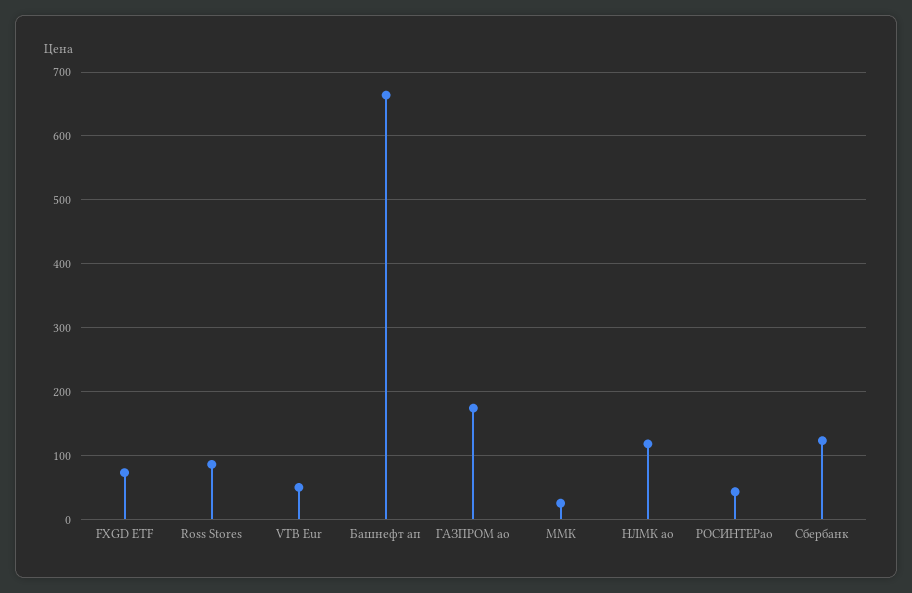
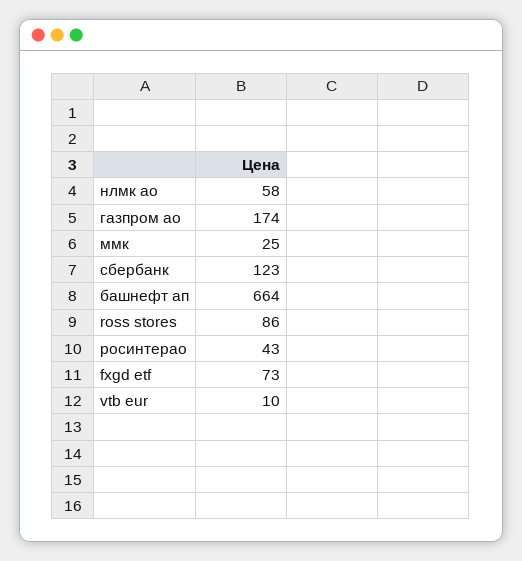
VTB Eur: 50 -> 10
НЛМК ао: 120 -> 58

